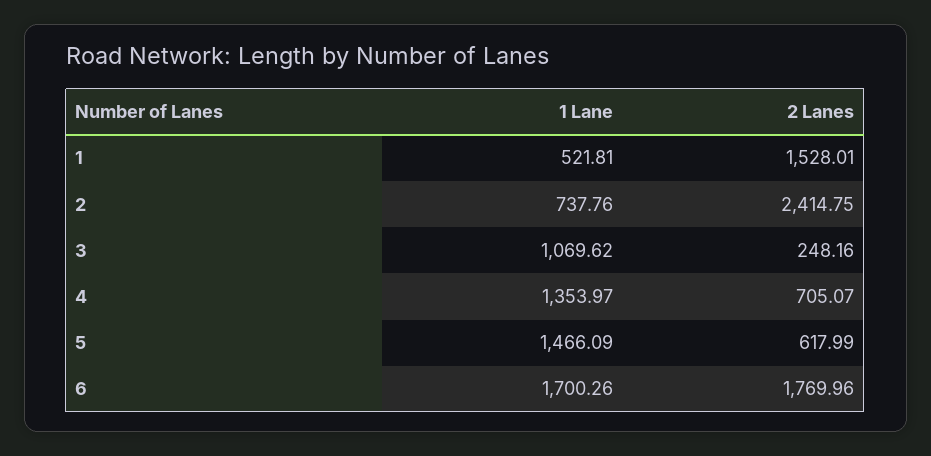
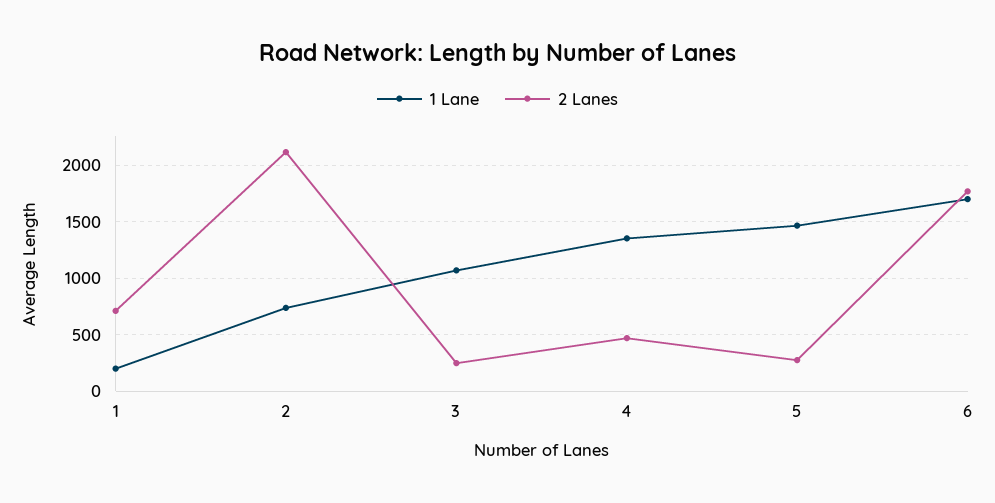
1 Lane, 1: 521.81 -> 200
2 Lanes, 1: 1528.01 -> 700
2 Lanes, 2: 2414.75 -> 2100
2 Lanes, 4: 705.07 -> 500
2 Lanes, 5: 617.99 -> 300

